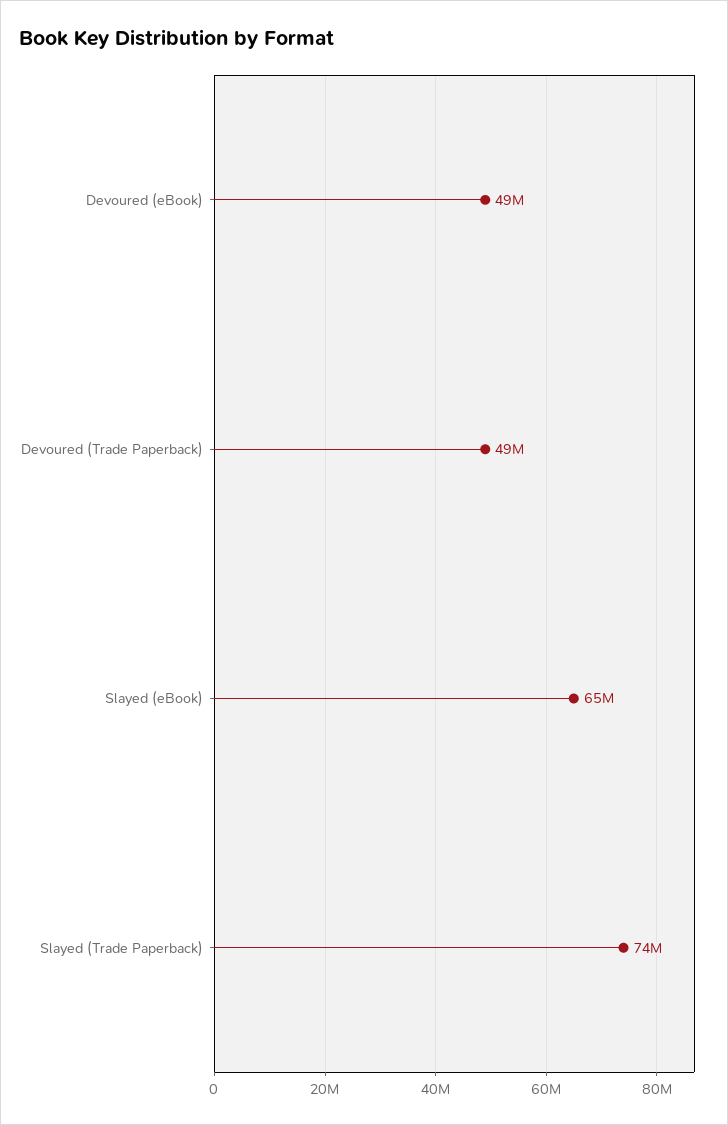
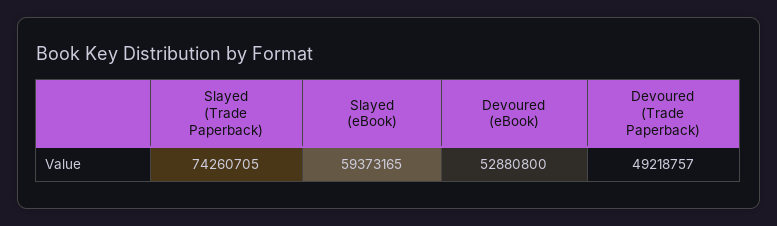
Devoured (eBook): 49000000 -> 52880800
Slayed (eBook): 65000000 -> 59373165

